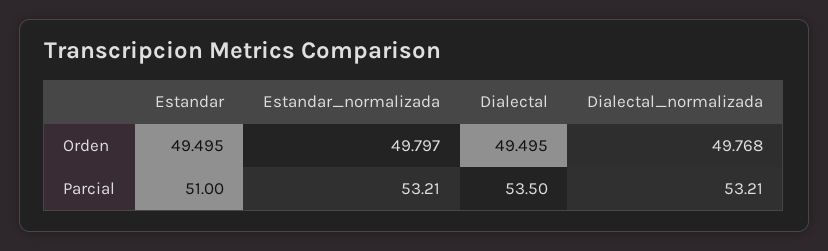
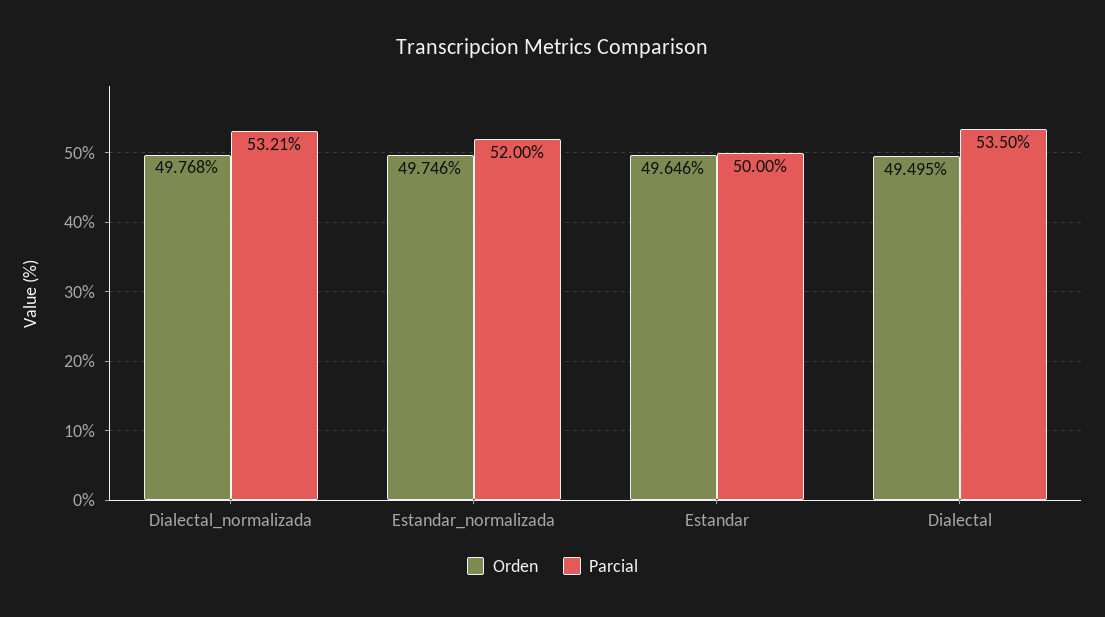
Orden, Estandar: 49.495 -> 49.646
Orden, Estandar_normalizada: 49.797 -> 49.746
Parcial, Estandar: 51 -> 50
Parcial, Estandar_normalizada: 53.21 -> 52

